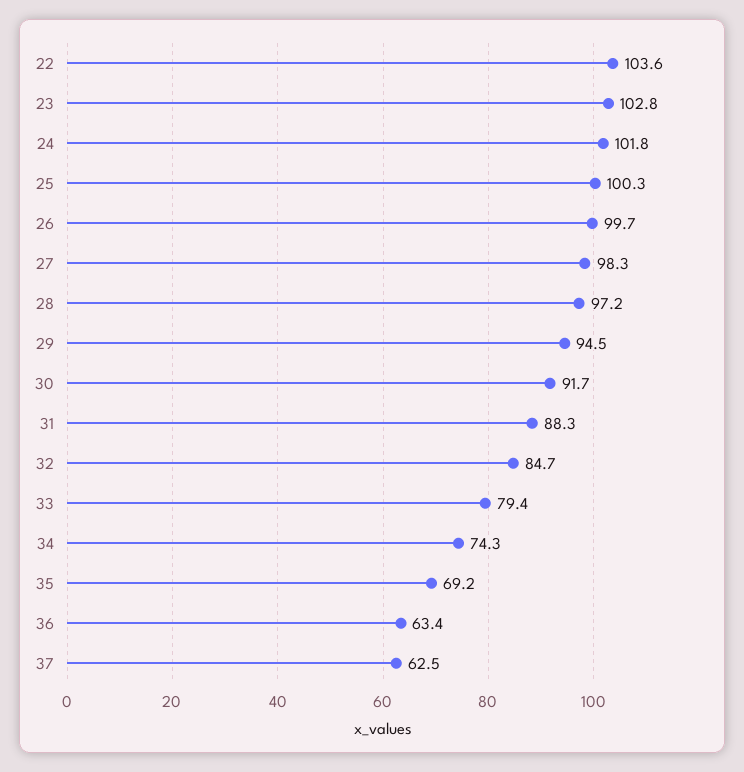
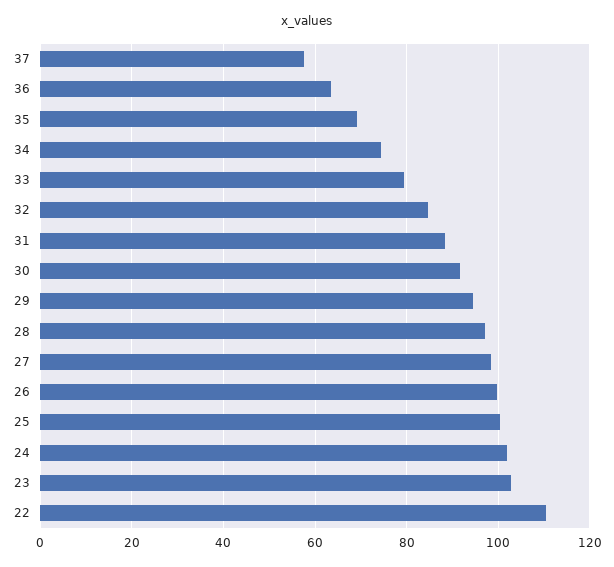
22: 103.6 -> 110
37: 62.5 -> 58

